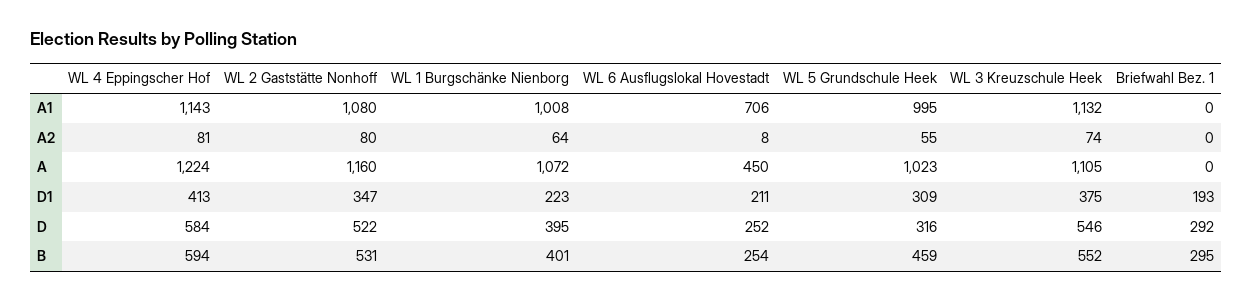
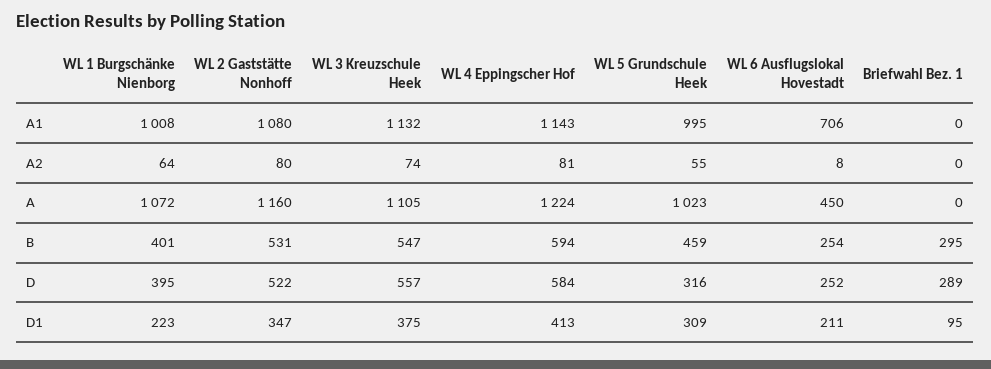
Briefwahl Bez. 1, D1: 193 -> 95
WL 3 Kreuzschule Heek, D: 546 -> 557
Briefwahl Bez. 1, D: 292 -> 289
WL 3 Kreuzschule Heek, B: 552 -> 547

